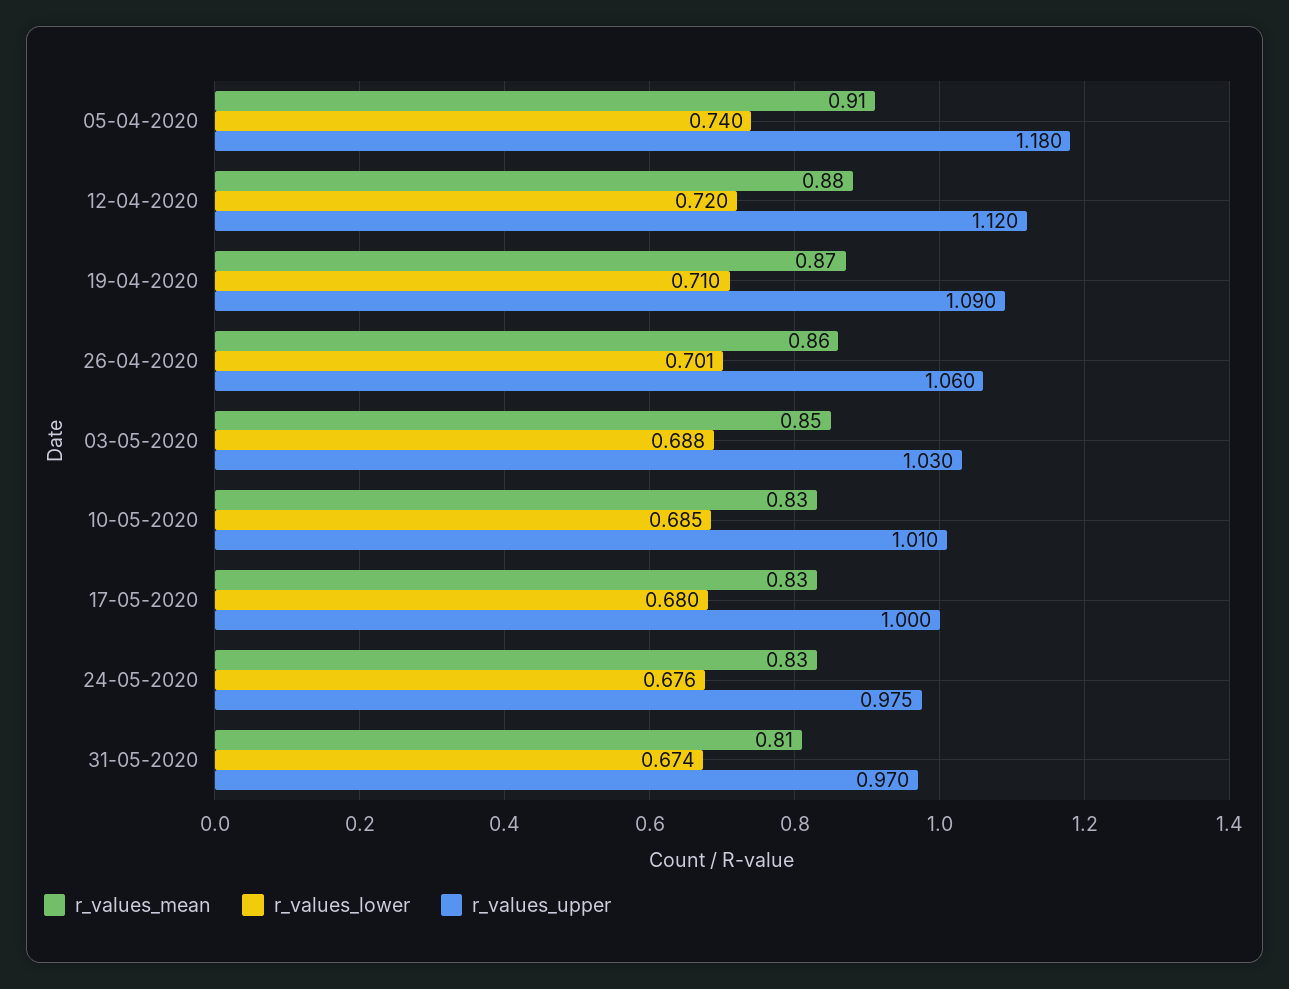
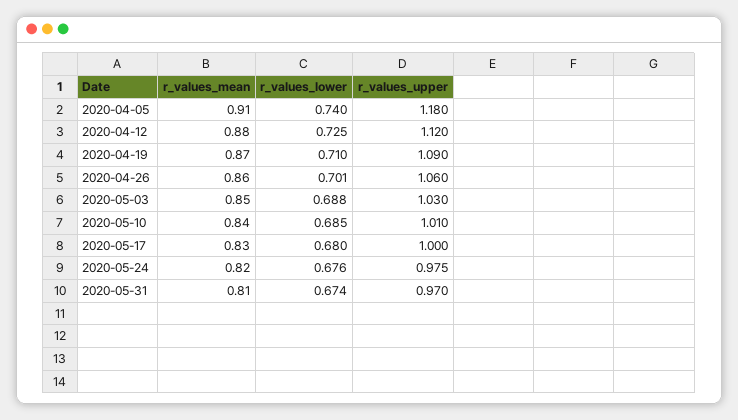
r_values_lower, 12-04-2020: 0.72 -> 0.725
r_values_mean, 10-05-2020: 0.83 -> 0.84
r_values_mean, 24-05-2020: 0.83 -> 0.82

